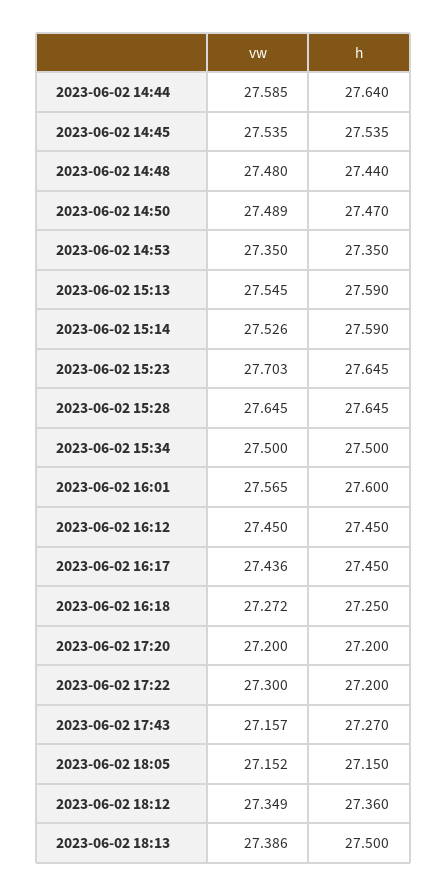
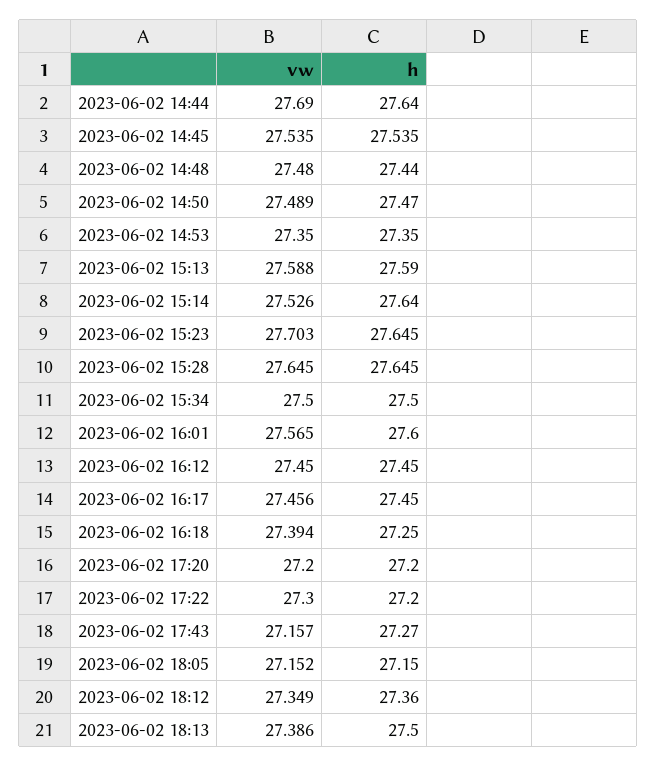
vw, 2023-06-02 14:44: 27.585 -> 27.69
vw, 2023-06-02 15:13: 27.545 -> 27.588
h, 2023-06-02 15:14: 27.59 -> 27.64
vw, 2023-06-02 16:17: 27.436 -> 27.456
vw, 2023-06-02 16:18: 27.272 -> 27.394

